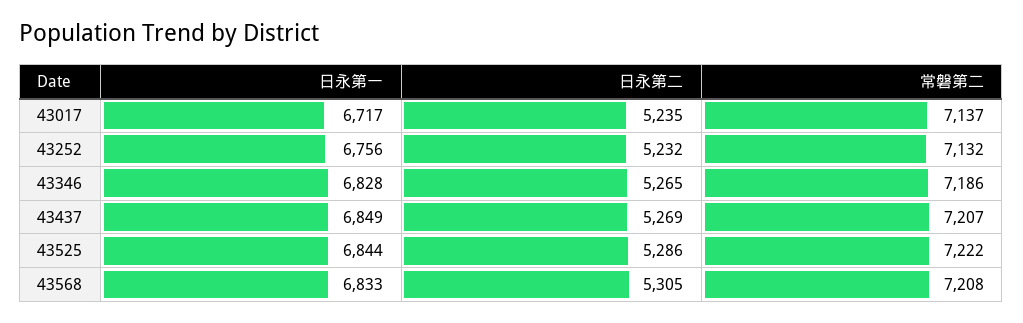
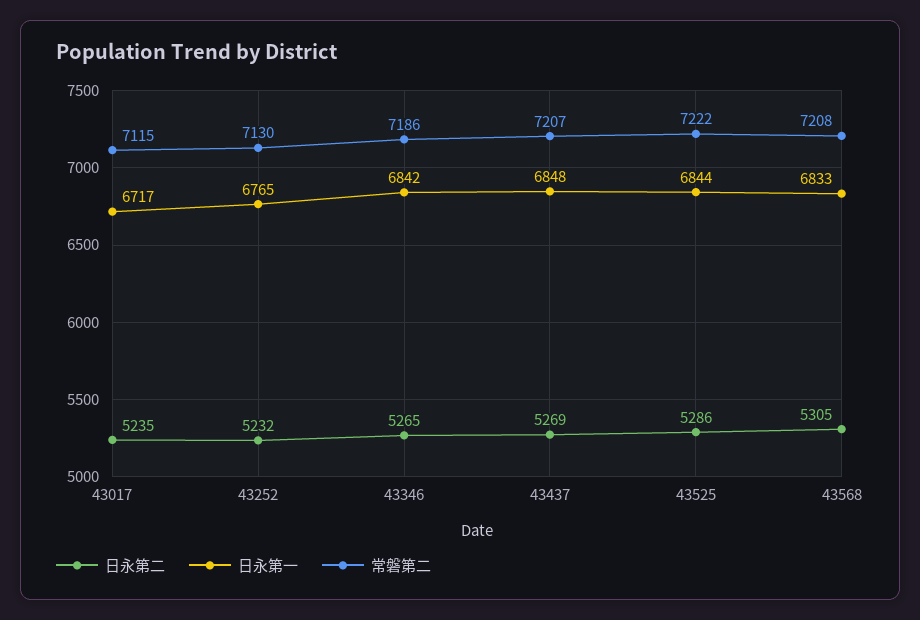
常磐第二, 43017: 7137 -> 7115
日永第一, 43252: 6756 -> 6765
常磐第二, 43252: 7132 -> 7130
日永第一, 43346: 6828 -> 6842
日永第一, 43437: 6849 -> 6848

